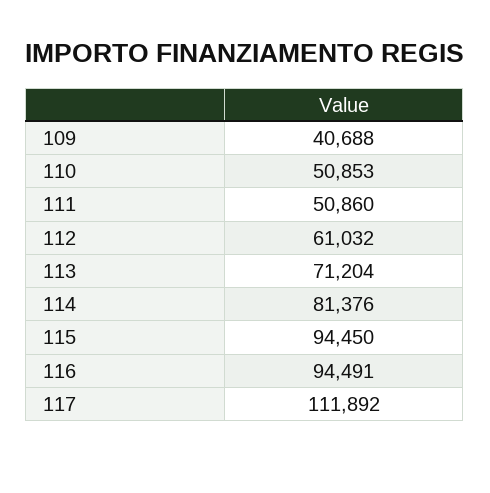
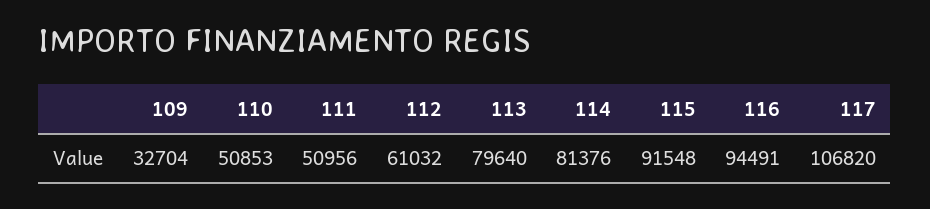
109: 40688 -> 32704
111: 50860 -> 50956
113: 71204 -> 79640
115: 94450 -> 91548
117: 111892 -> 106820

